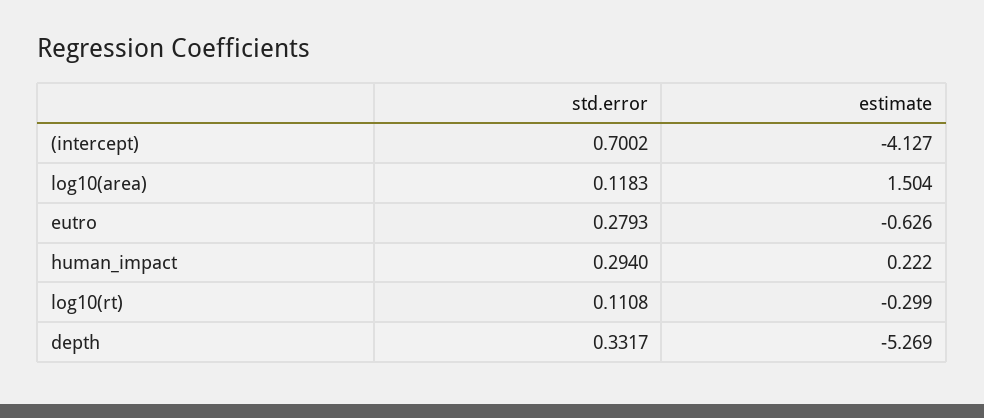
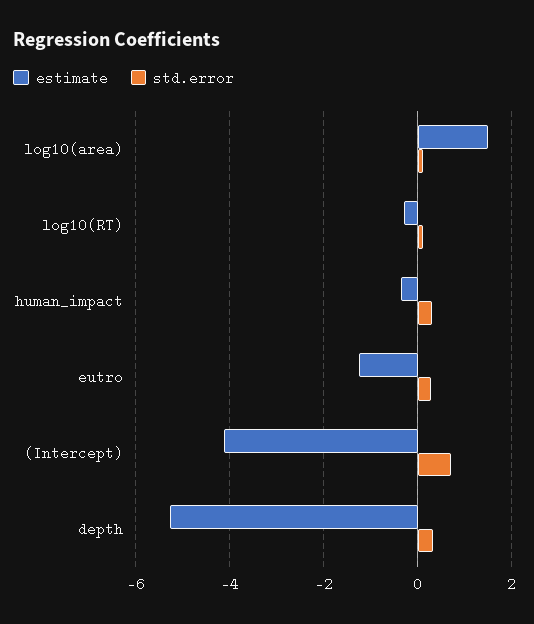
estimate, eutro: -0.626 -> -1.2
estimate, human_impact: 0.222 -> -0.4

